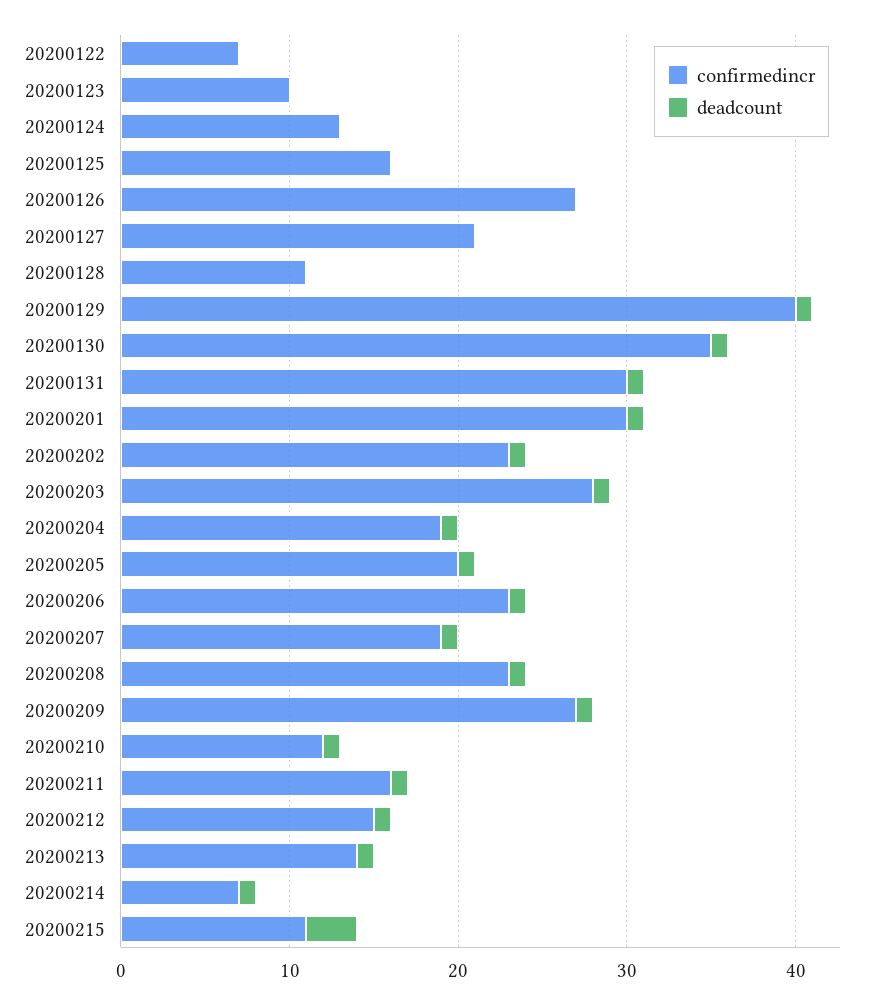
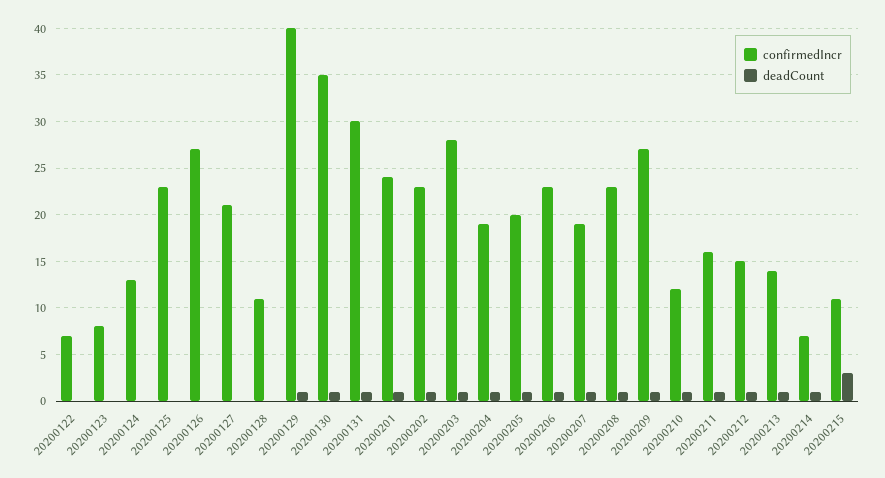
confirmedincr, 20200123: 10 -> 8
confirmedincr, 20200125: 16 -> 23
confirmedincr, 20200201: 30 -> 24

